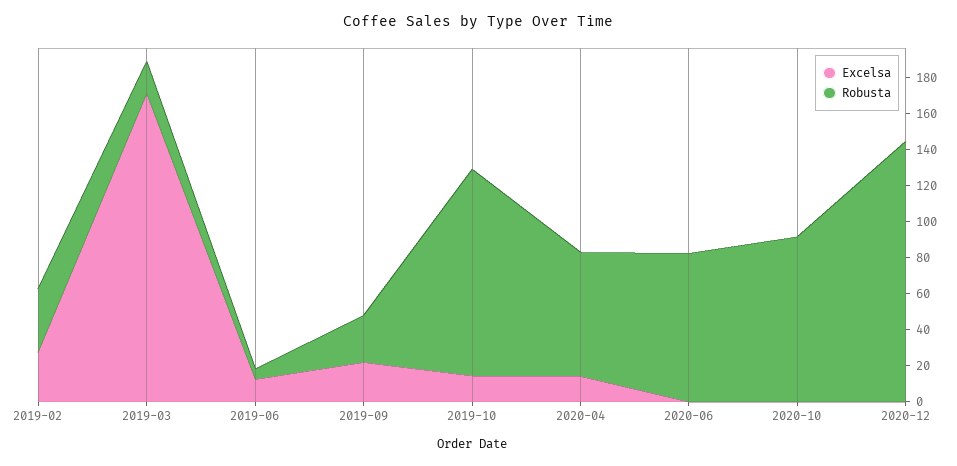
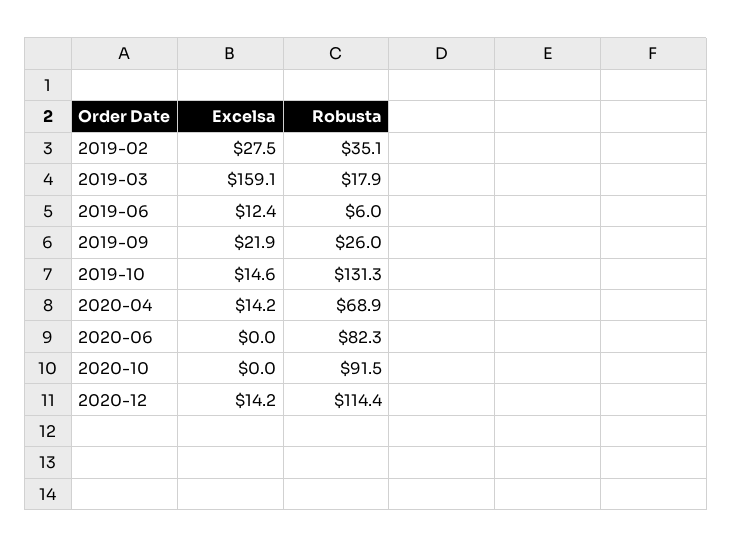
Excelsa, 2019-03: 170 -> 159.1
Robusta, 2019-10: 115 -> 131.3
Excelsa, 2020-12: 0 -> 14.2
Robusta, 2020-12: 145 -> 114.4

